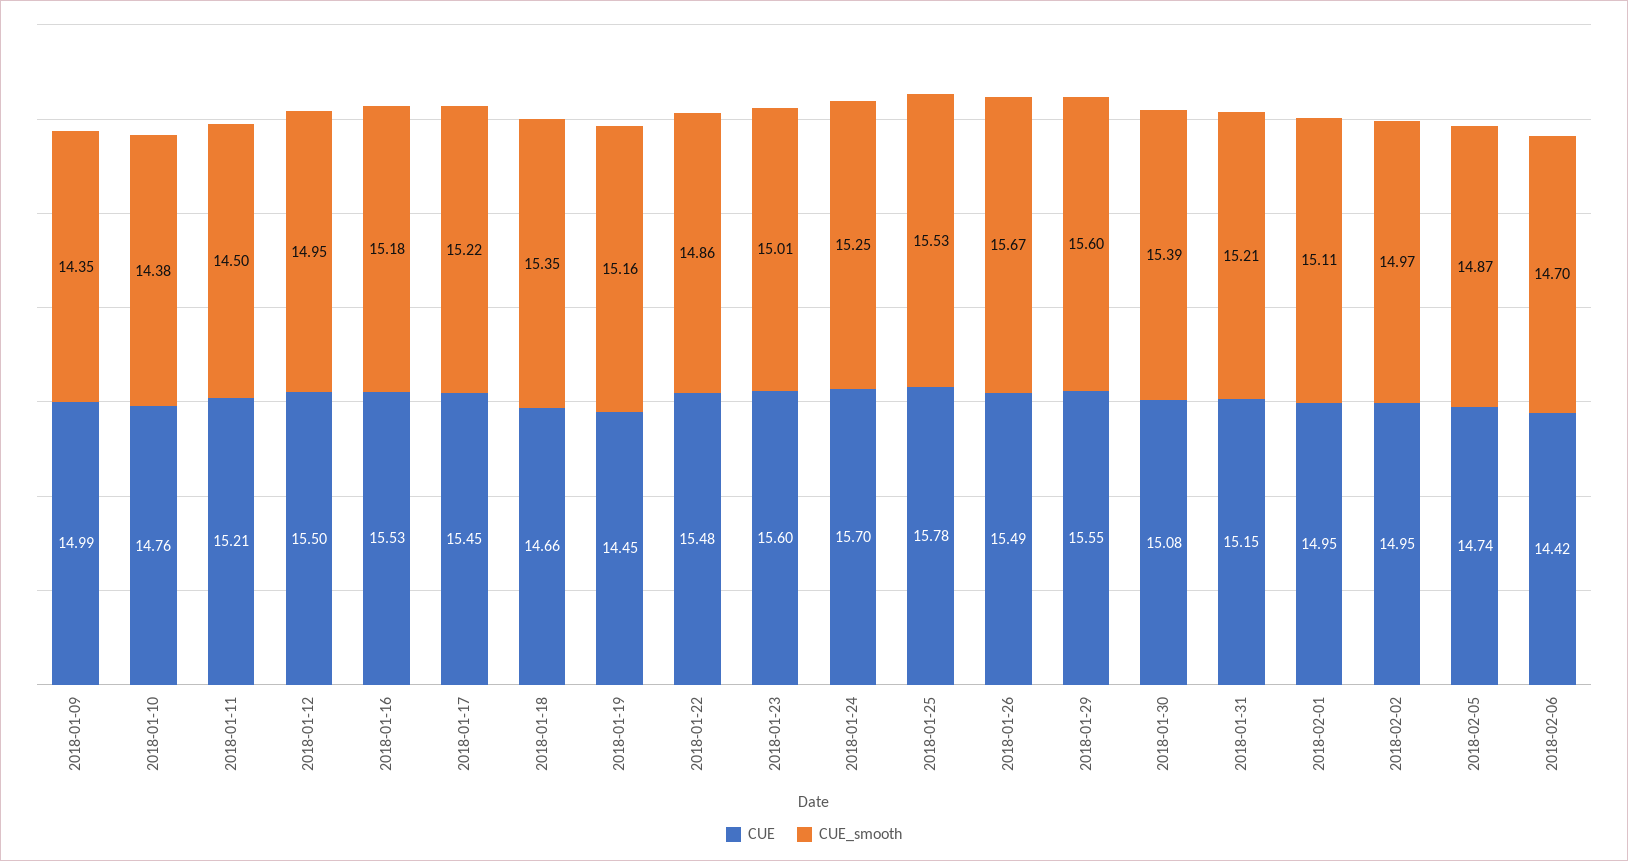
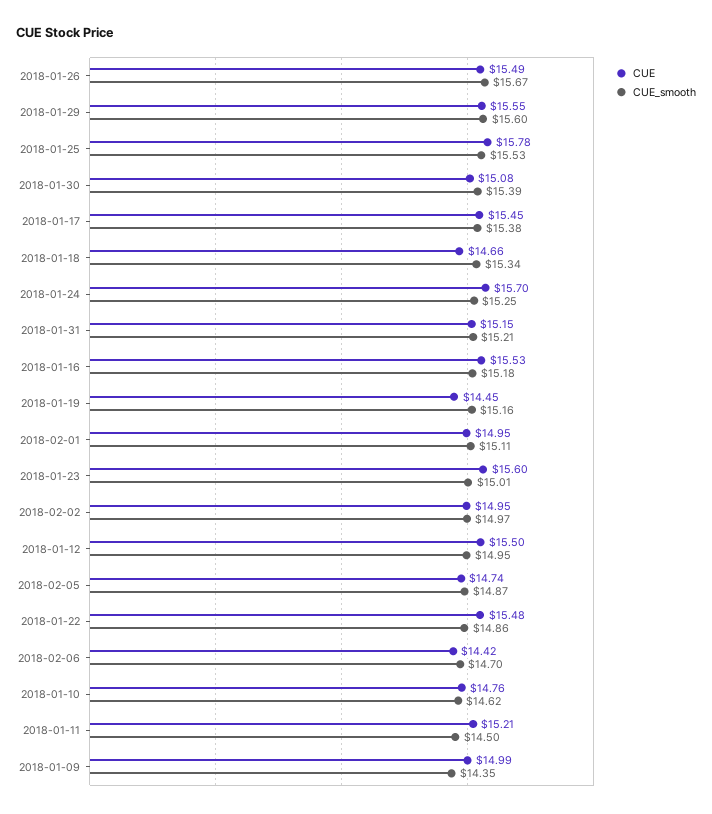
CUE_smooth, 2018-01-10: 14.38 -> 14.62
CUE_smooth, 2018-01-17: 15.22 -> 15.38
CUE_smooth, 2018-01-18: 15.35 -> 15.34

